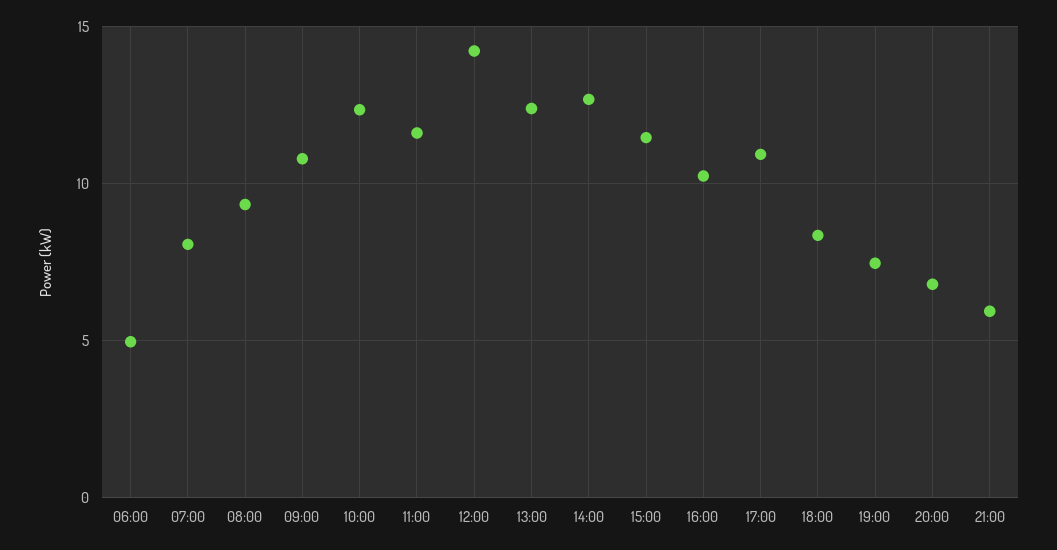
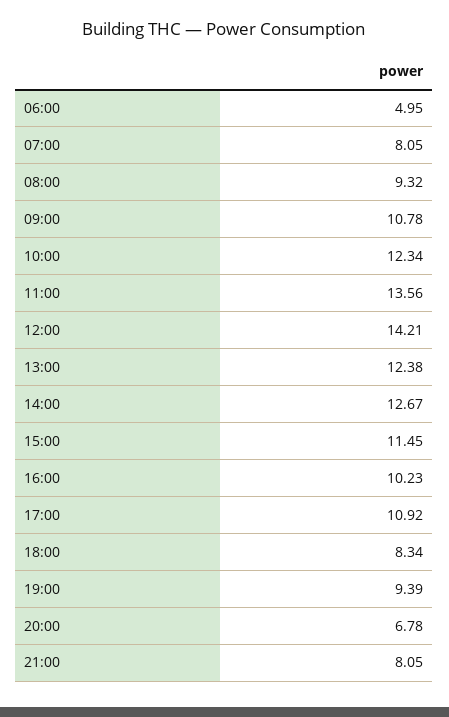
11:00: 11.5 -> 13.56
19:00: 7.5 -> 9.39
21:00: 6 -> 8.05

